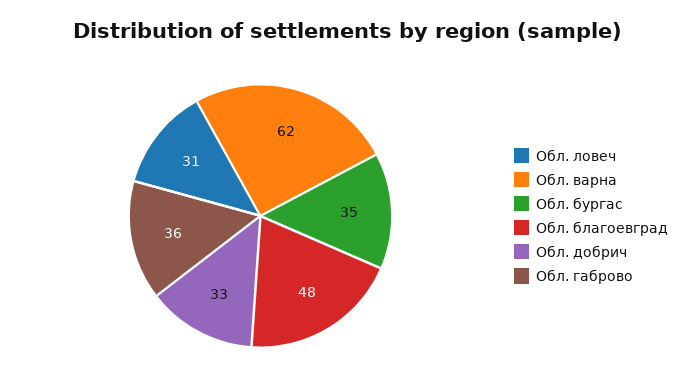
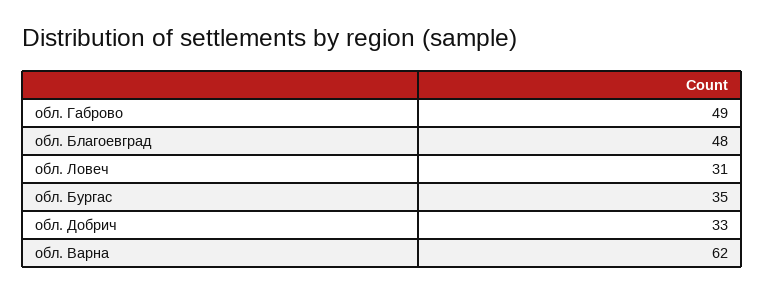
Обл. габрово: 36 -> 49

